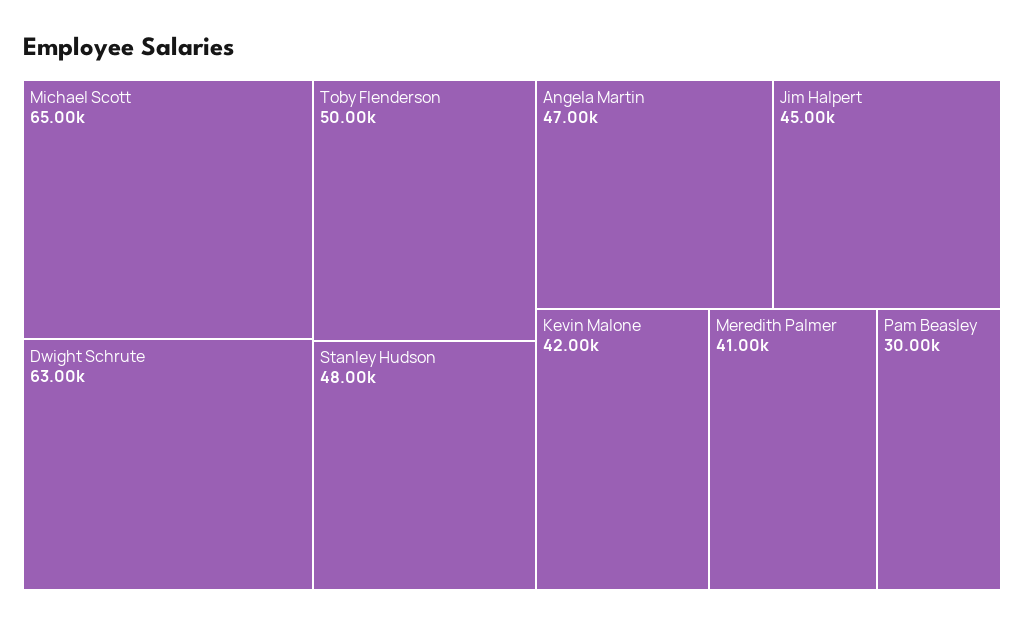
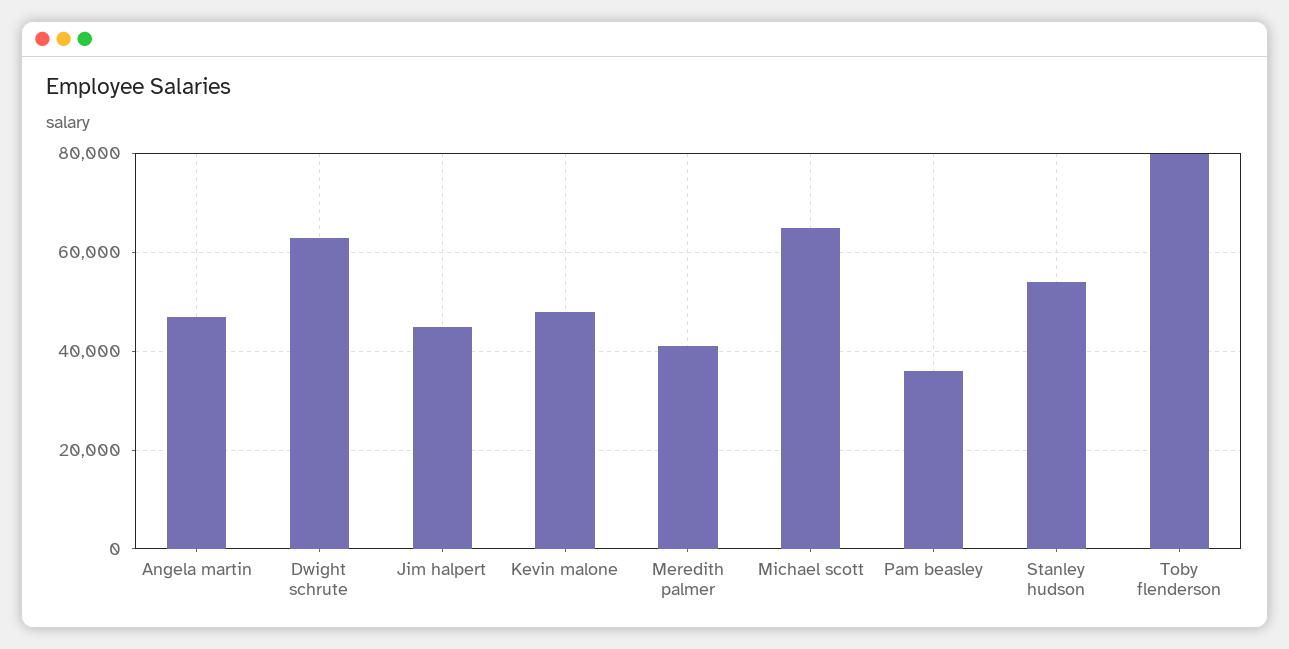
Toby Flenderson: 50000 -> 80000
Stanley Hudson: 48000 -> 54000
Kevin Malone: 42000 -> 48000
Pam Beasley: 30000 -> 36000

